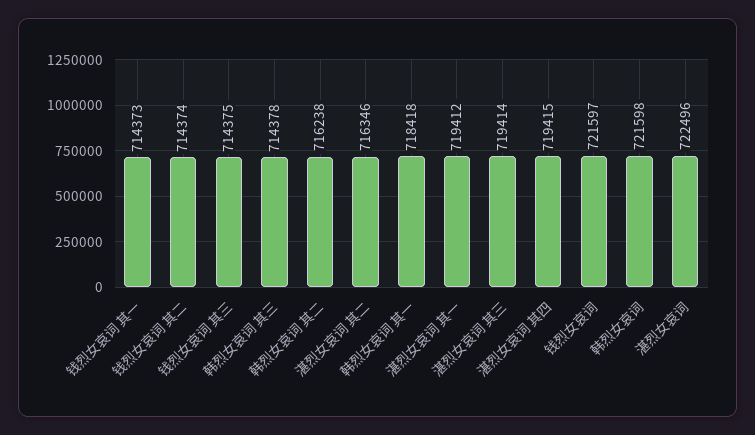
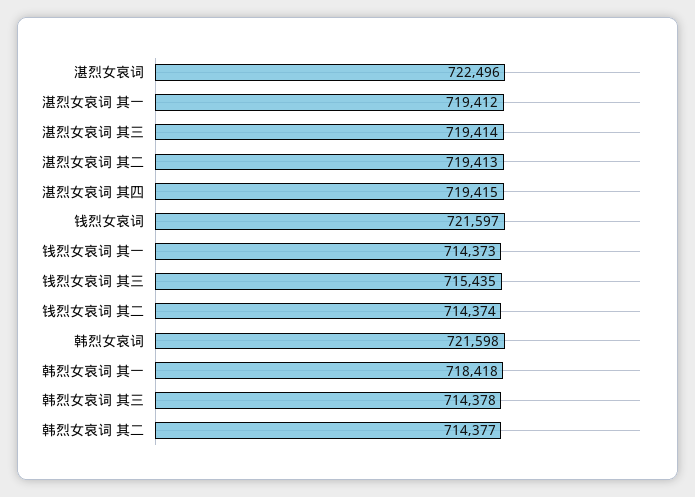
钱烈女哀词 其三: 714375 -> 715435
韩烈女哀词 其二: 716238 -> 714377
湛烈女哀词 其二: 716346 -> 719413

